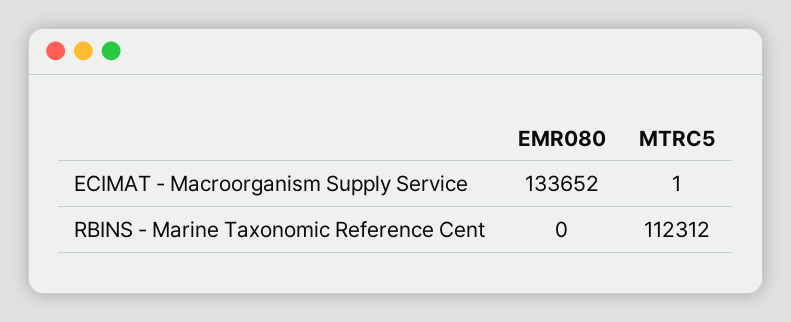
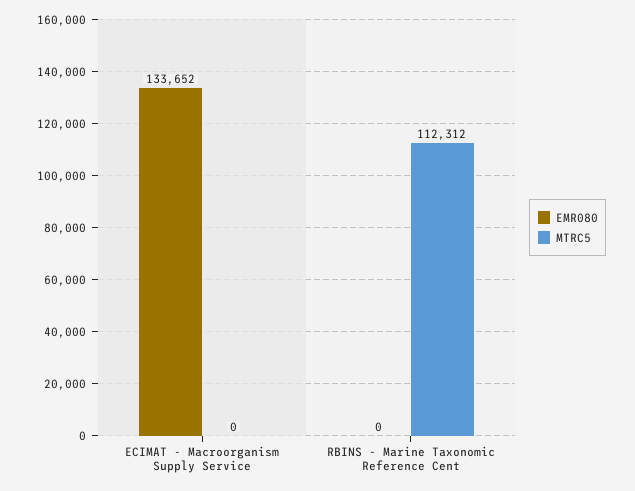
MTRC5, ECIMAT - Macroorganism Supply Service: 1 -> 0

